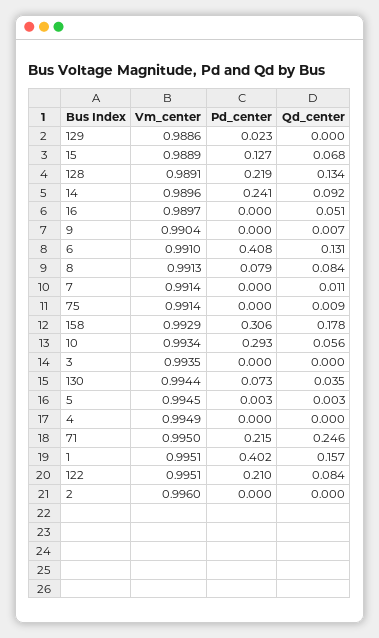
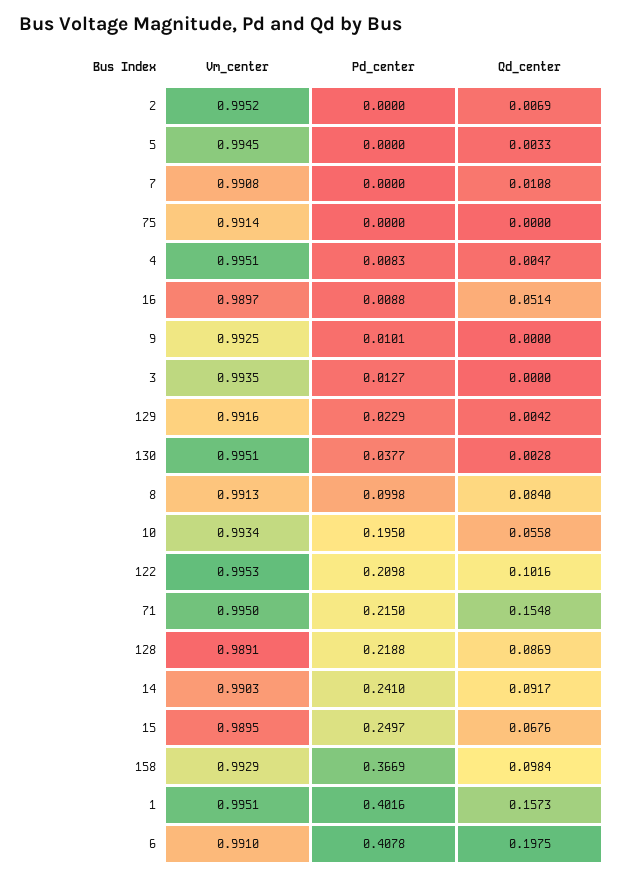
Vm_center, 129: 0.9886 -> 0.9916
Qd_center, 129: 0 -> 0.0042
Vm_center, 15: 0.9889 -> 0.9895
Pd_center, 15: 0.127 -> 0.2497
Qd_center, 128: 0.134 -> 0.0869
Vm_center, 14: 0.9896 -> 0.9903
Pd_center, 16: 0 -> 0.0088
Vm_center, 9: 0.9904 -> 0.9925
Pd_center, 9: 0 -> 0.0101
Qd_center, 9: 0.007 -> 0
Qd_center, 6: 0.131 -> 0.1975
Pd_center, 8: 0.079 -> 0.0998
Vm_center, 7: 0.9914 -> 0.9908
Qd_center, 75: 0.009 -> 0
Pd_center, 158: 0.306 -> 0.3669
Qd_center, 158: 0.178 -> 0.0984
Pd_center, 10: 0.293 -> 0.195
Pd_center, 3: 0 -> 0.0127
Vm_center, 130: 0.9944 -> 0.9951
Pd_center, 130: 0.073 -> 0.0377
Qd_center, 130: 0.035 -> 0.0028
Pd_center, 5: 0.003 -> 0
Vm_center, 4: 0.9949 -> 0.9951
Pd_center, 4: 0 -> 0.0083
Qd_center, 4: 0 -> 0.0047
Qd_center, 71: 0.246 -> 0.1548
Vm_center, 122: 0.9951 -> 0.9953
Qd_center, 122: 0.084 -> 0.1016
Vm_center, 2: 0.996 -> 0.9952
Qd_center, 2: 0 -> 0.0069

